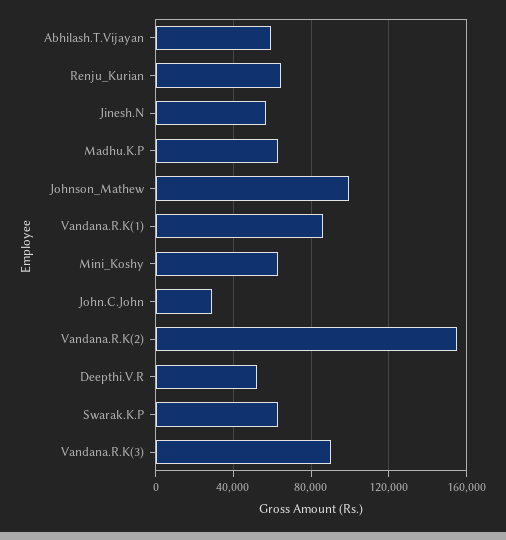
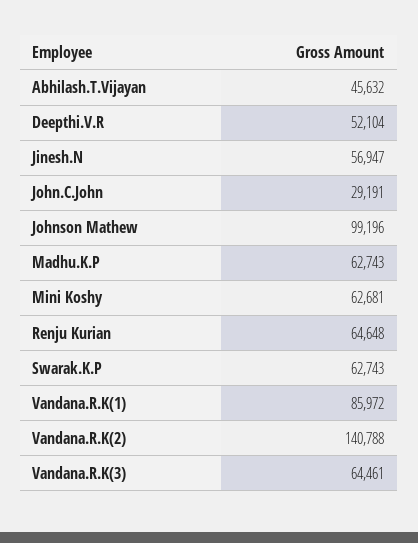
Abhilash.T.Vijayan: 60000 -> 45632
Vandana.R.K(2): 155000 -> 140788
Vandana.R.K(3): 90000 -> 64461

